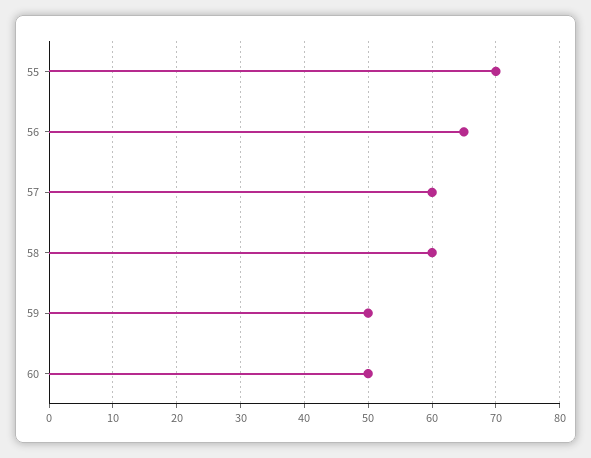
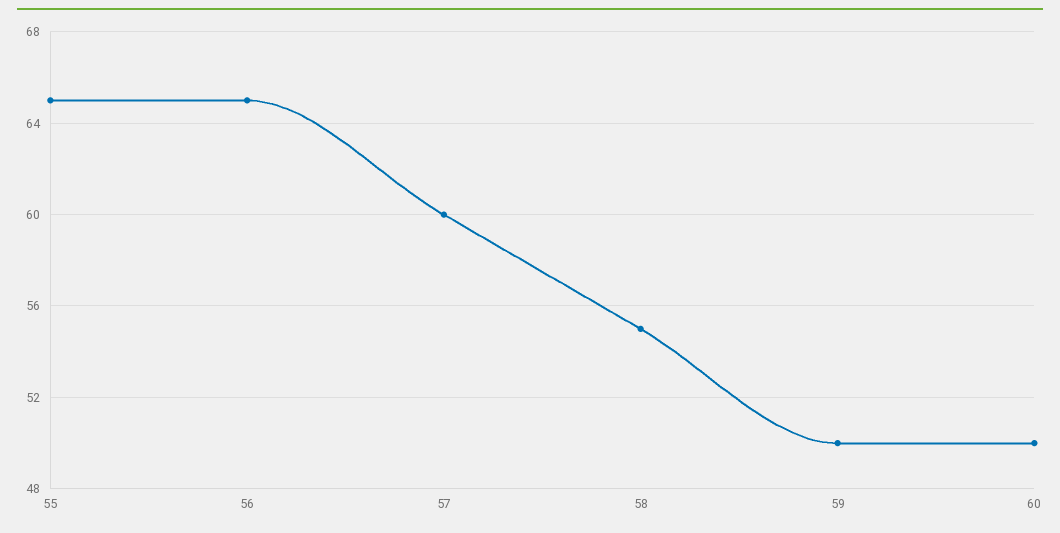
55: 70 -> 65
58: 60 -> 55

